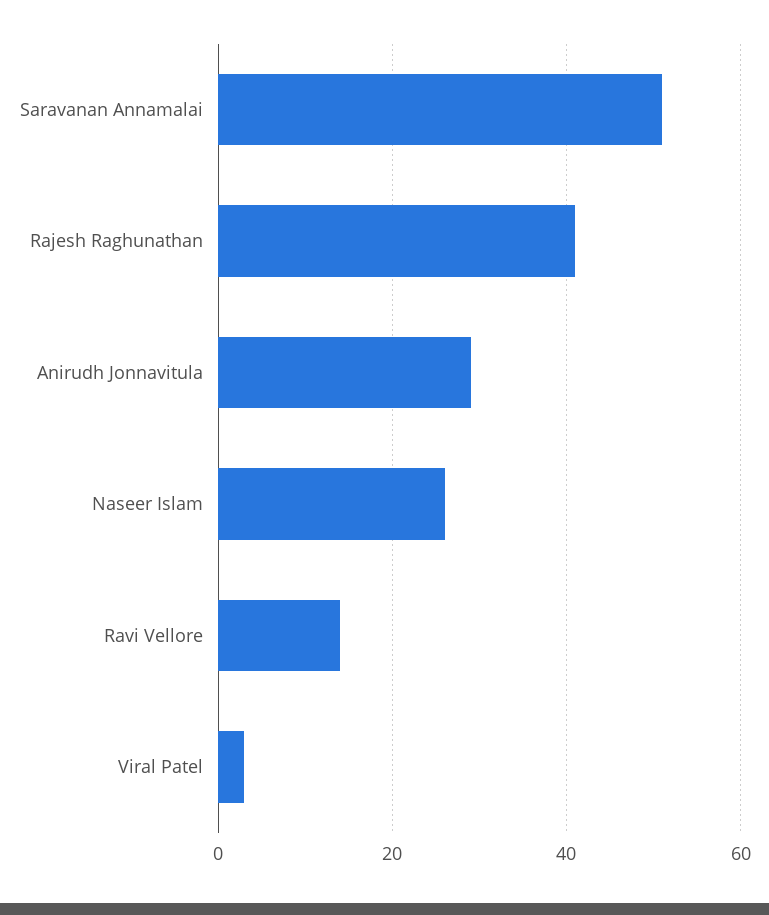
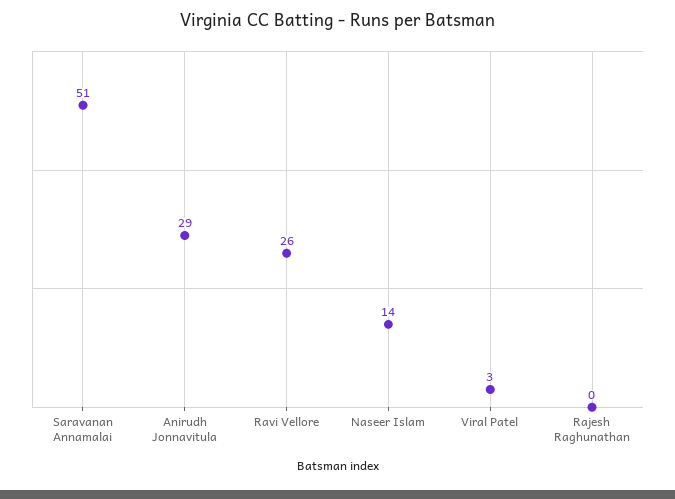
Rajesh Raghunathan: 40 -> 0
Naseer Islam: 25 -> 14
Ravi Vellore: 15 -> 26

